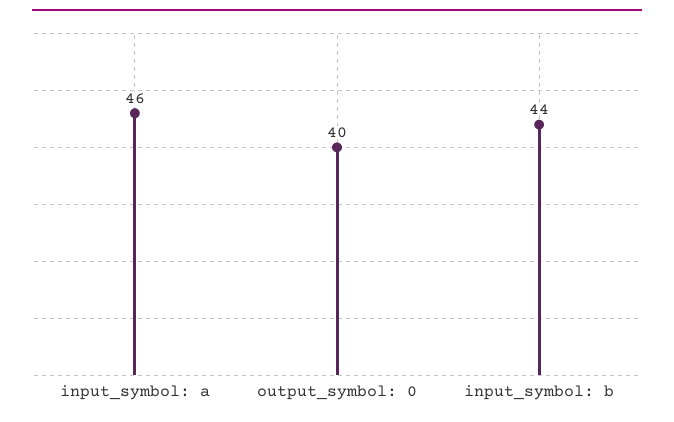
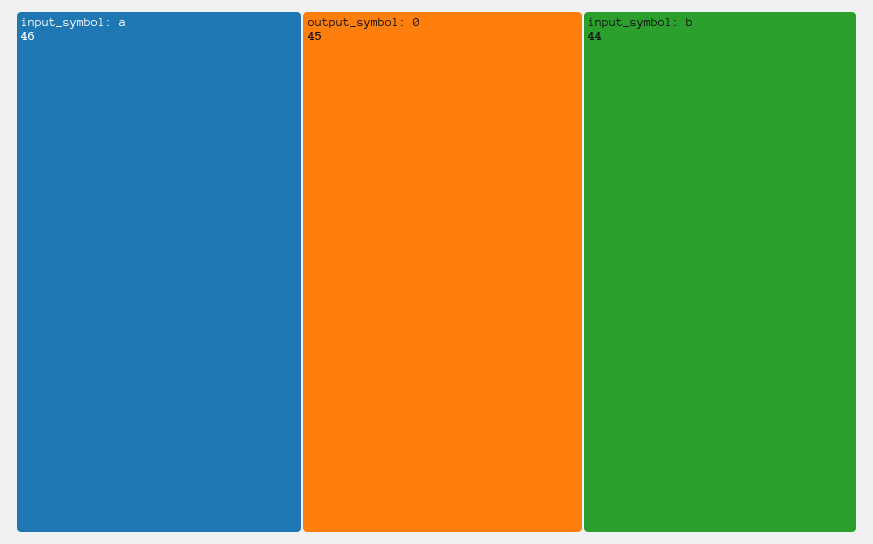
output_symbol: 0: 40 -> 45

